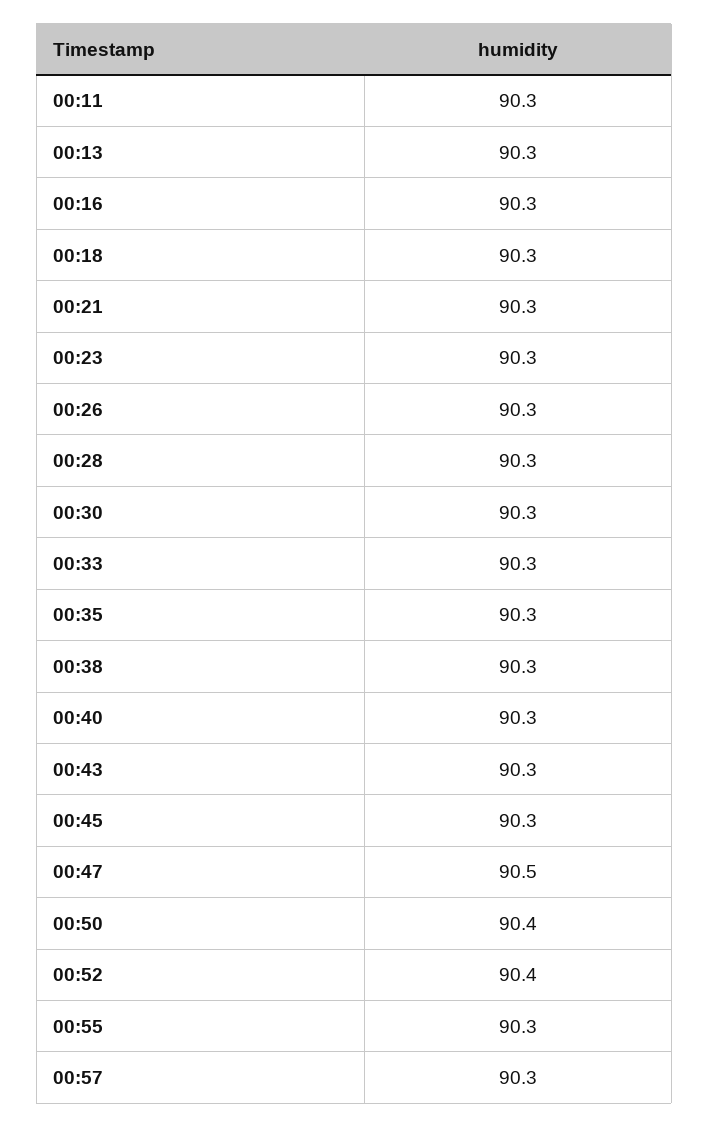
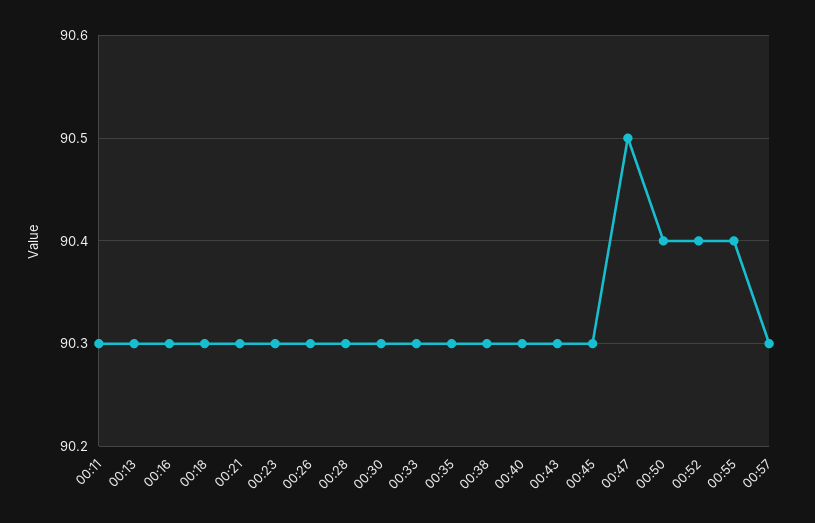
00:55: 90.3 -> 90.4

